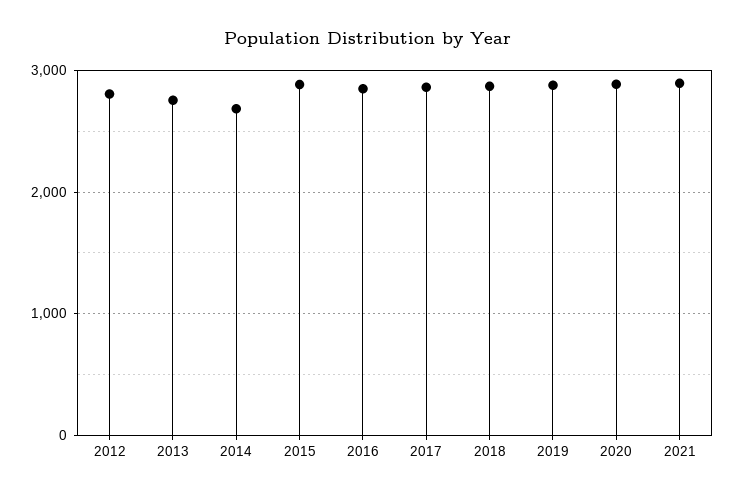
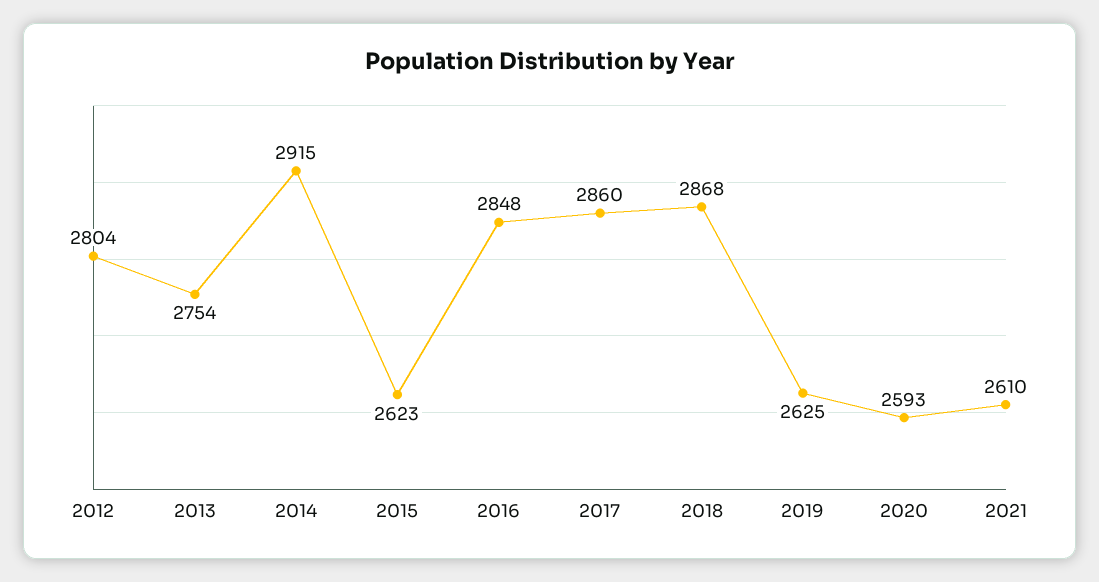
2014: 2700 -> 2915
2015: 2900 -> 2623
2019: 2900 -> 2625
2020: 2900 -> 2593
2021: 2900 -> 2610

